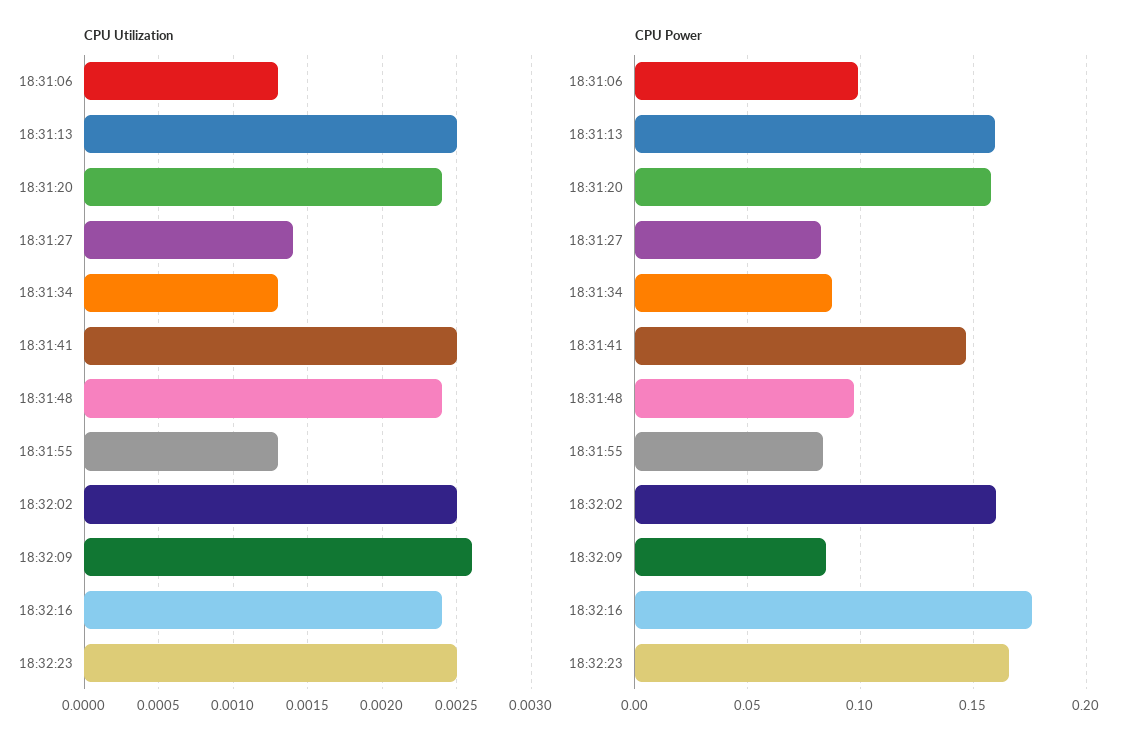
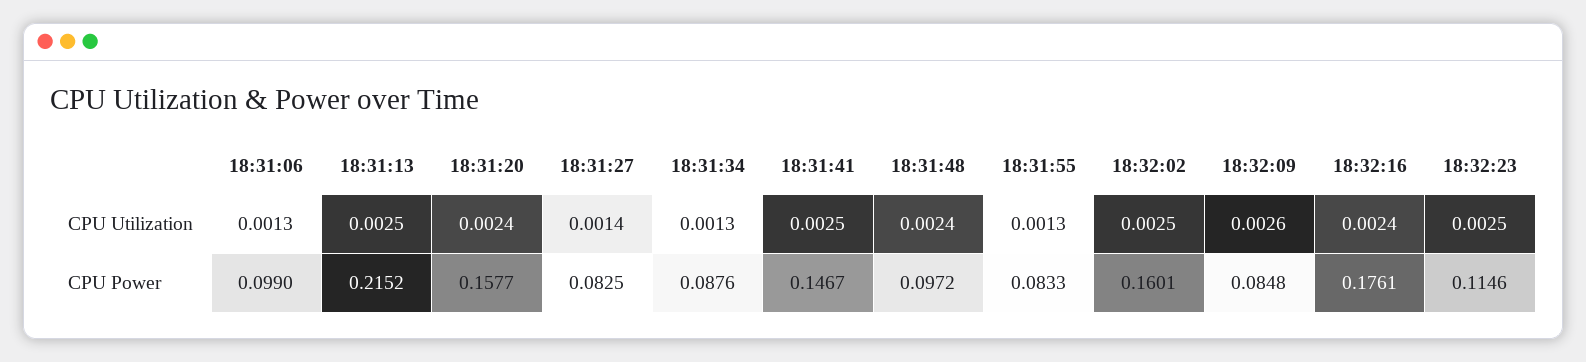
CPU Power, 18:31:13: 0.16 -> 0.2152
CPU Power, 18:32:23: 0.165 -> 0.1146

